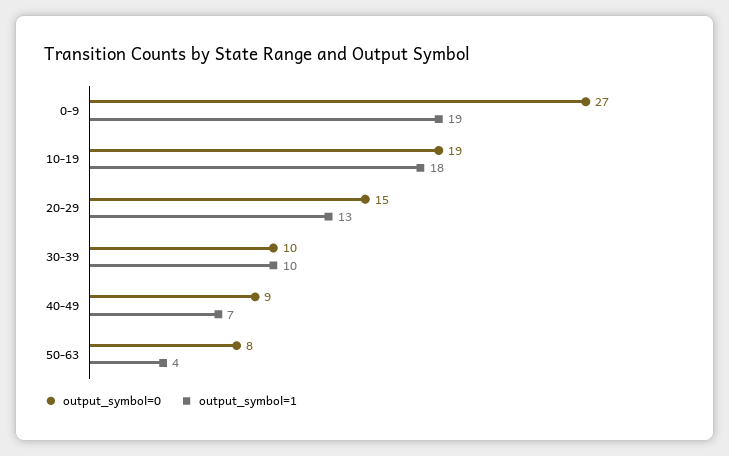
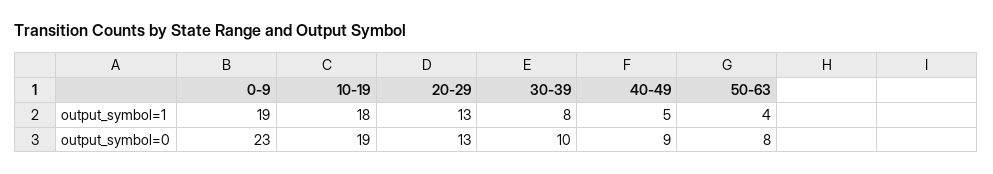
output_symbol=0, 0-9: 27 -> 23
output_symbol=0, 20-29: 15 -> 13
output_symbol=1, 30-39: 10 -> 8
output_symbol=1, 40-49: 7 -> 5

